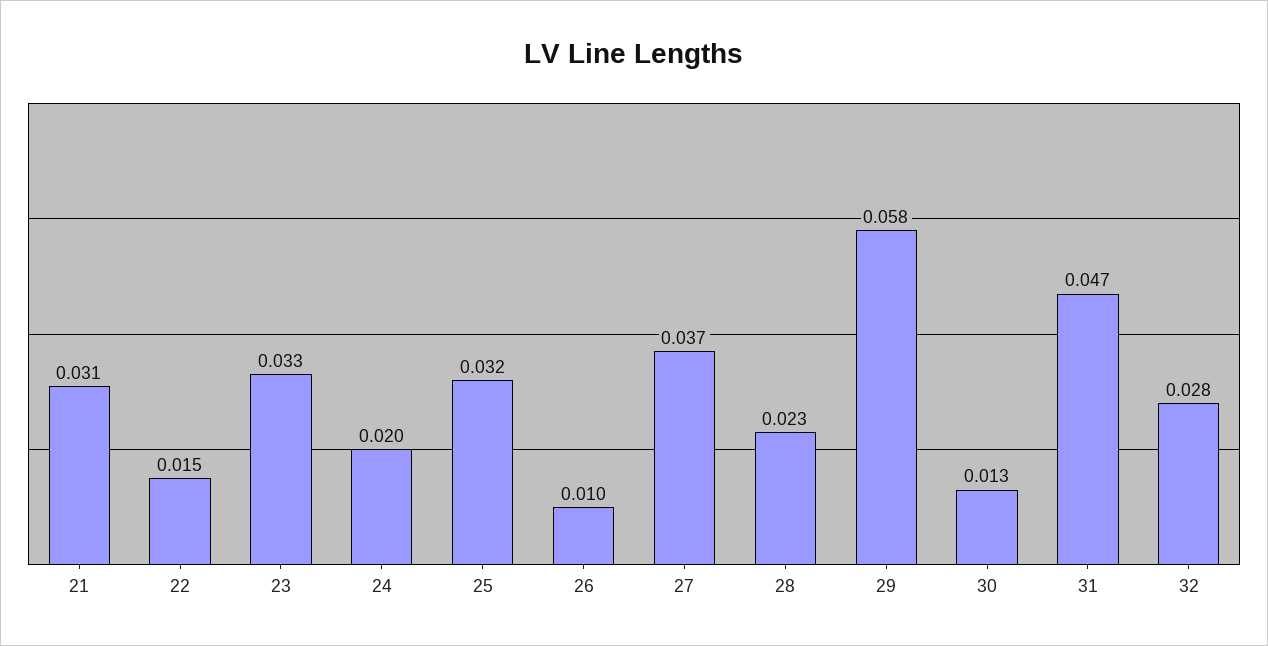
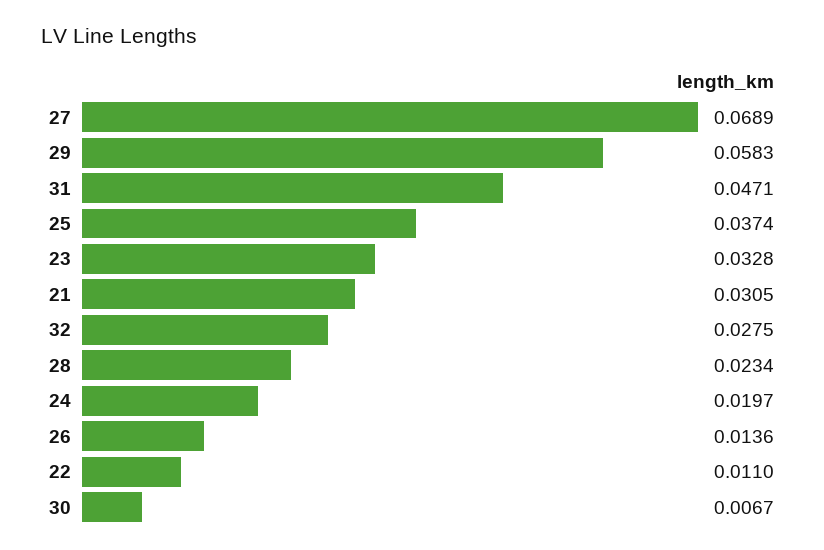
22: 0.015 -> 0.011
25: 0.032 -> 0.0374
26: 0.01 -> 0.0136
27: 0.037 -> 0.0689
30: 0.013 -> 0.0067

